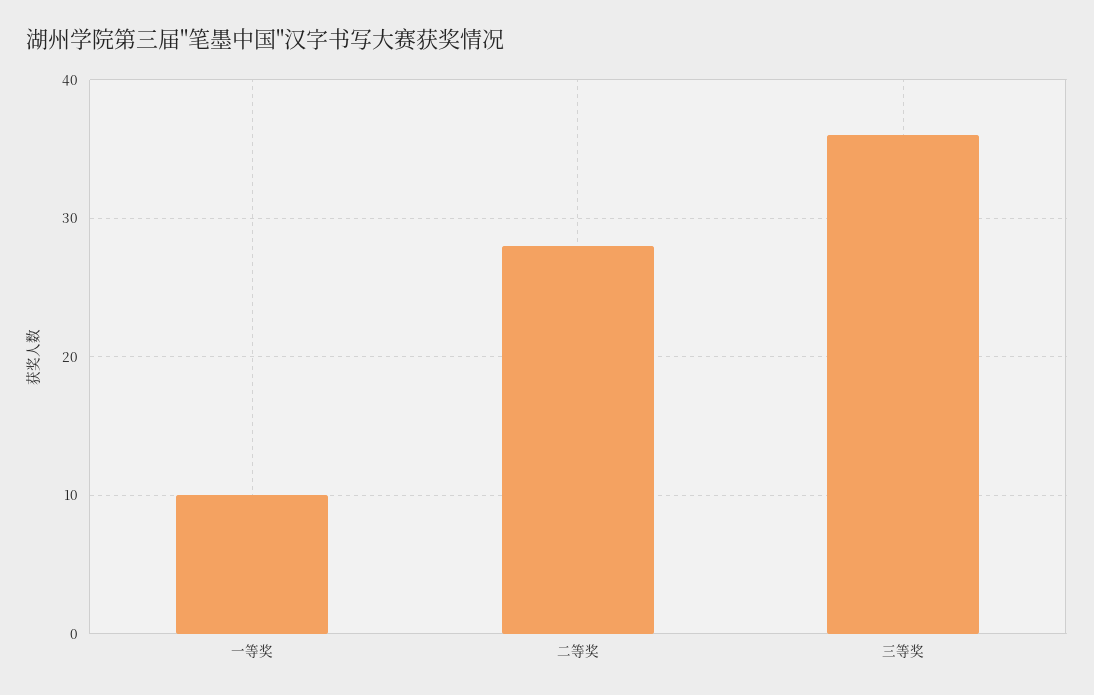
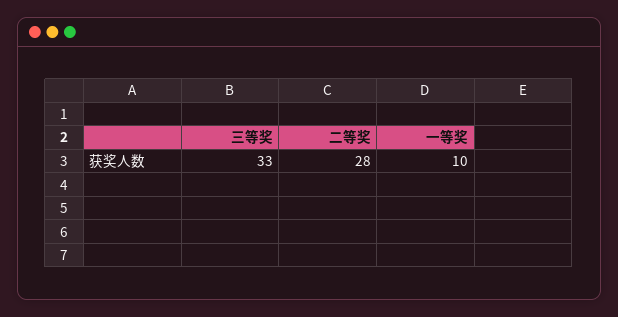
三等奖: 36 -> 33

